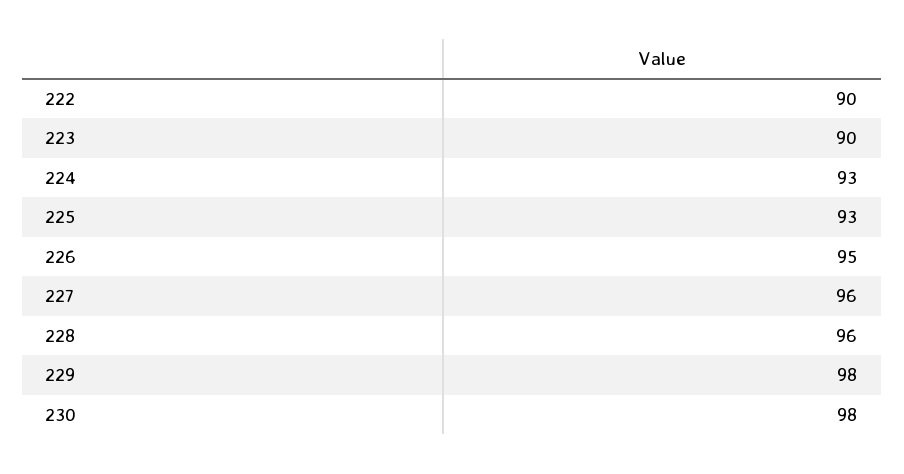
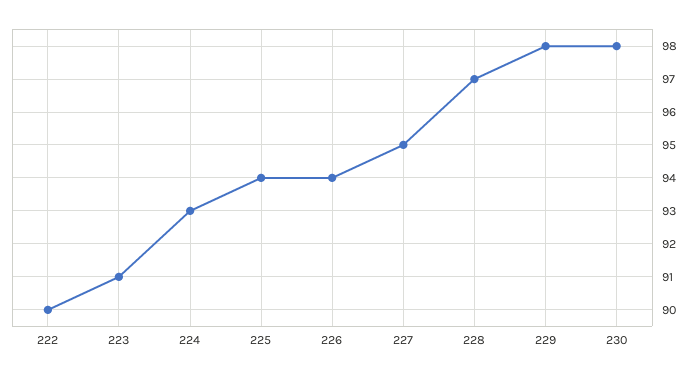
223: 90 -> 91
225: 93 -> 94
226: 95 -> 94
227: 96 -> 95
228: 96 -> 97

